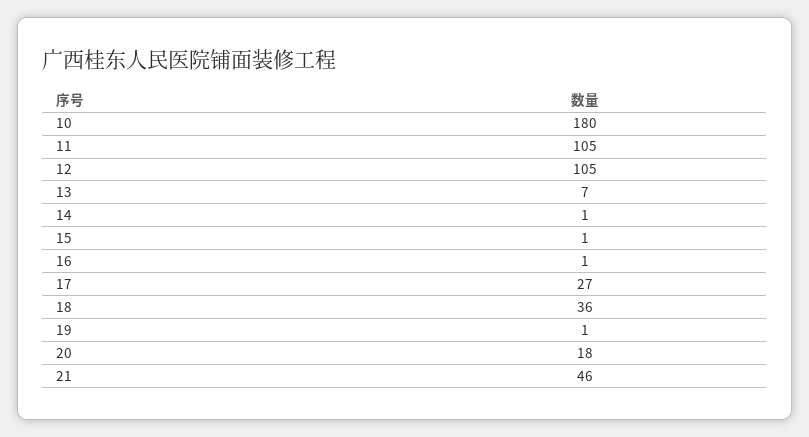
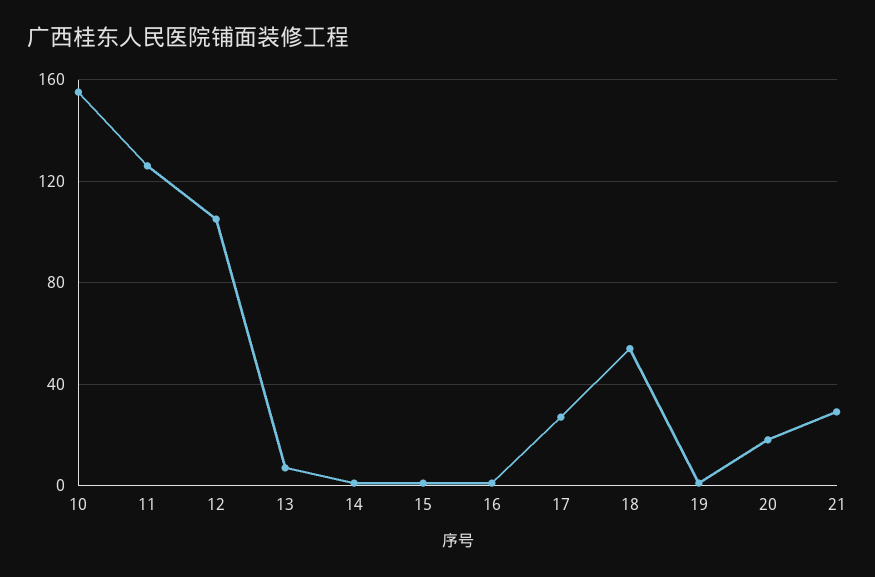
10: 180 -> 155
11: 105 -> 125
18: 36 -> 55
21: 46 -> 30

